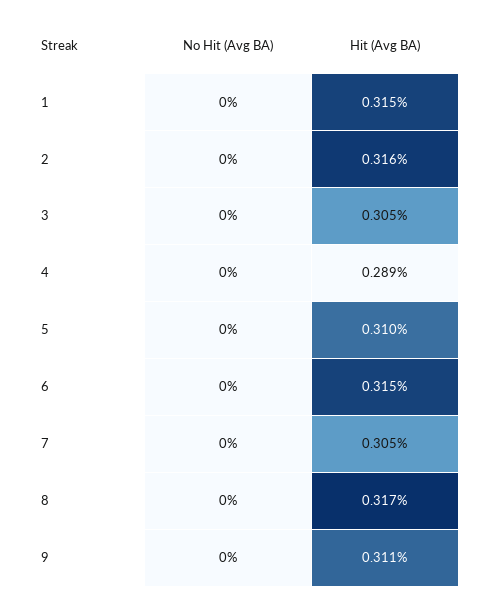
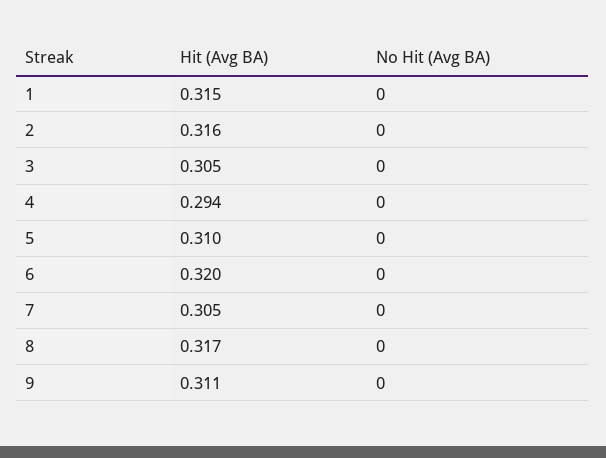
Hit (Avg BA), 4: 0.289 -> 0.294
Hit (Avg BA), 6: 0.315 -> 0.32

